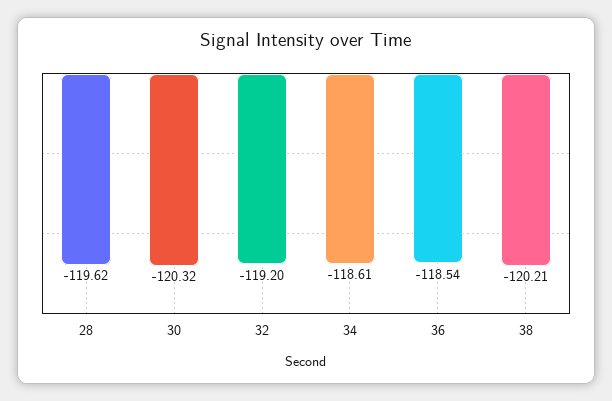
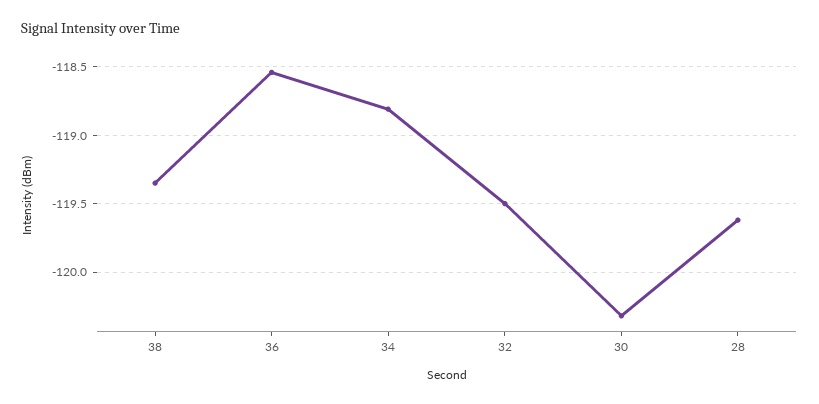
32: -119.2 -> -119.5
34: -118.61 -> -118.8
38: -120.21 -> -119.35

